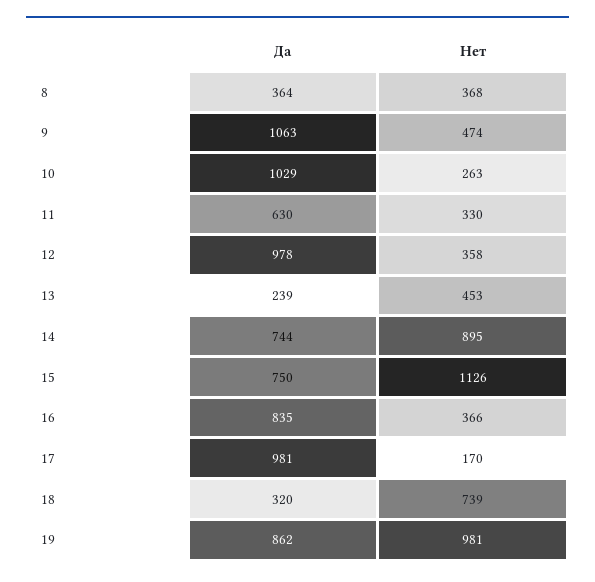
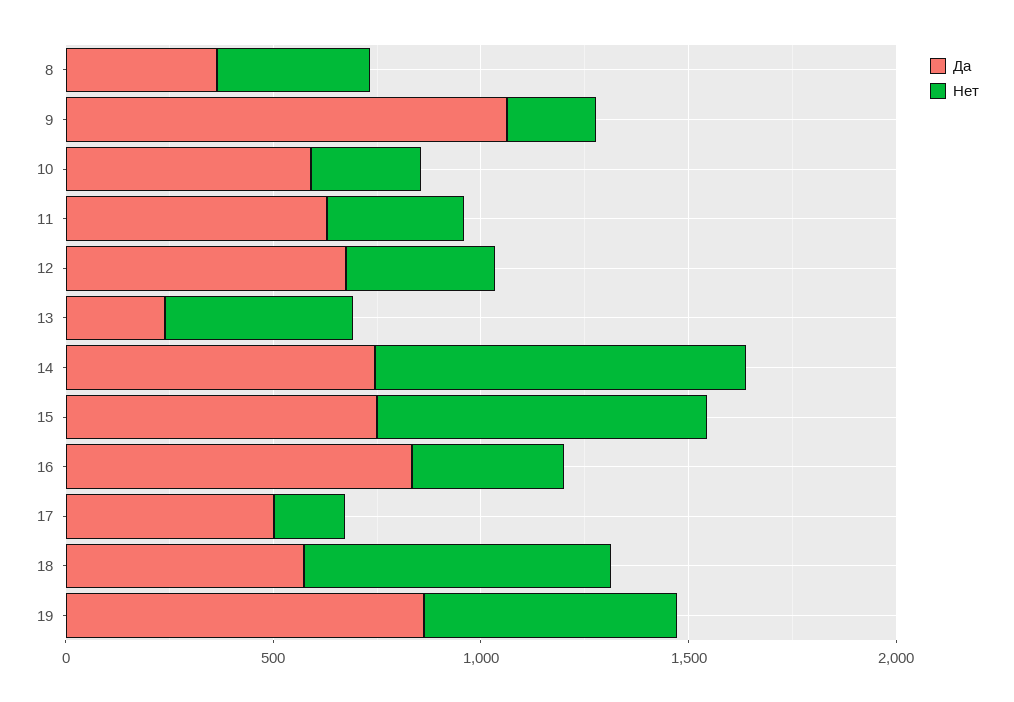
Нет, 9: 474 -> 200
Да, 10: 1029 -> 600
Да, 12: 978 -> 700
Нет, 15: 1126 -> 800
Да, 17: 981 -> 500
Да, 18: 320 -> 600
Нет, 19: 981 -> 600

